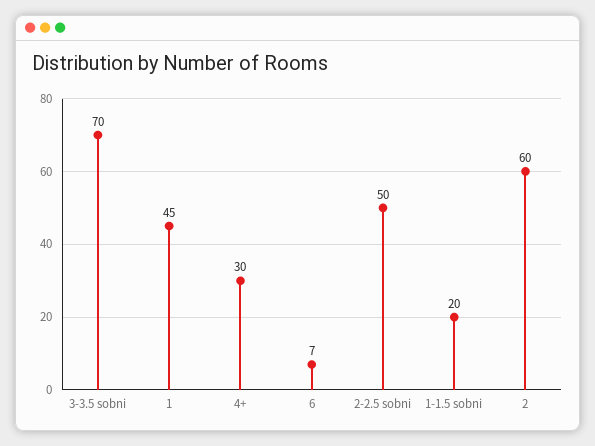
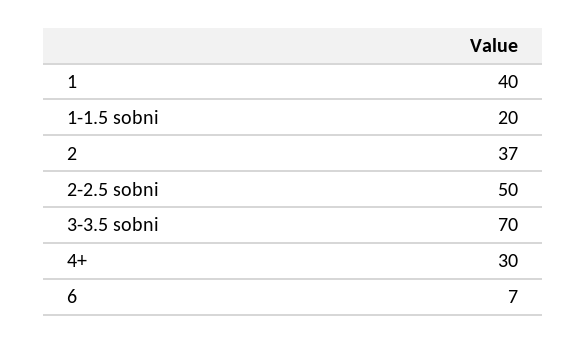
1: 45 -> 40
2: 60 -> 37

